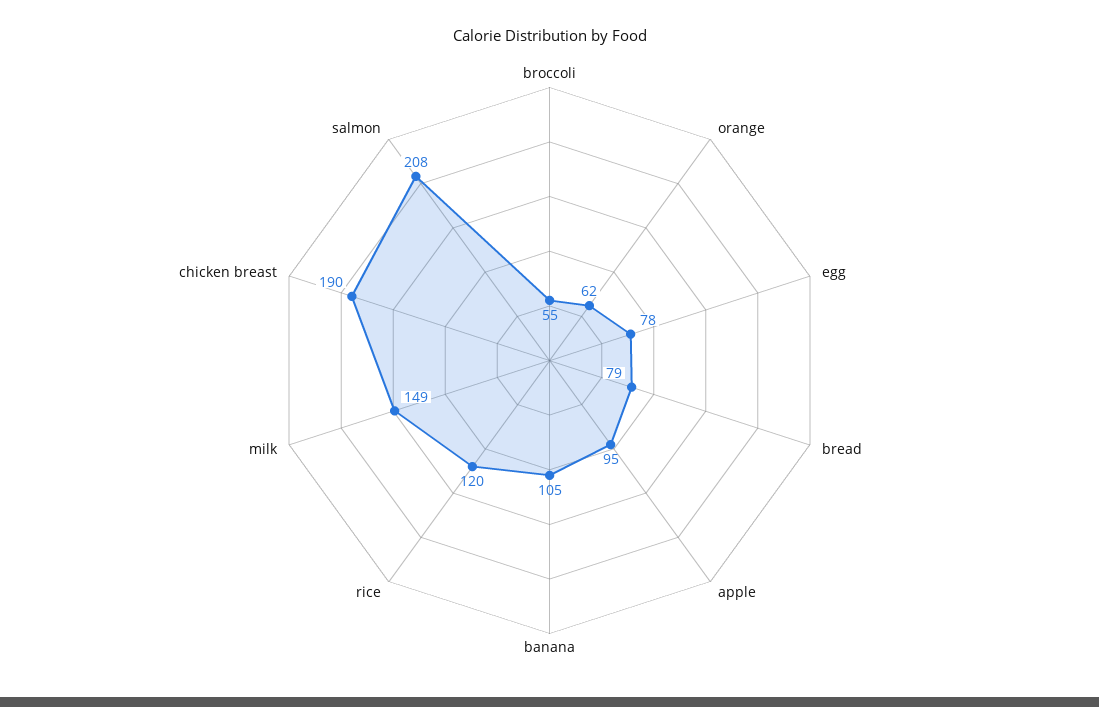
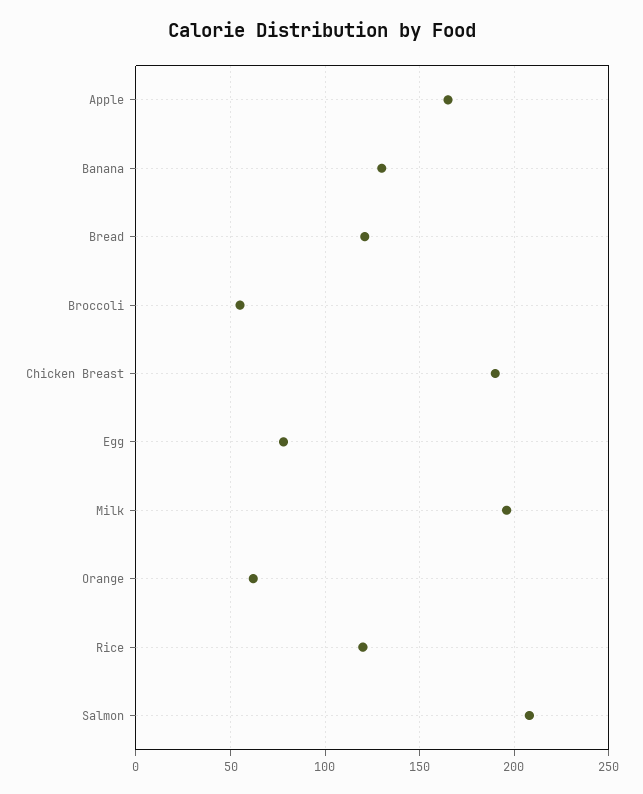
bread: 79 -> 120
apple: 95 -> 165
banana: 105 -> 130
milk: 149 -> 195

